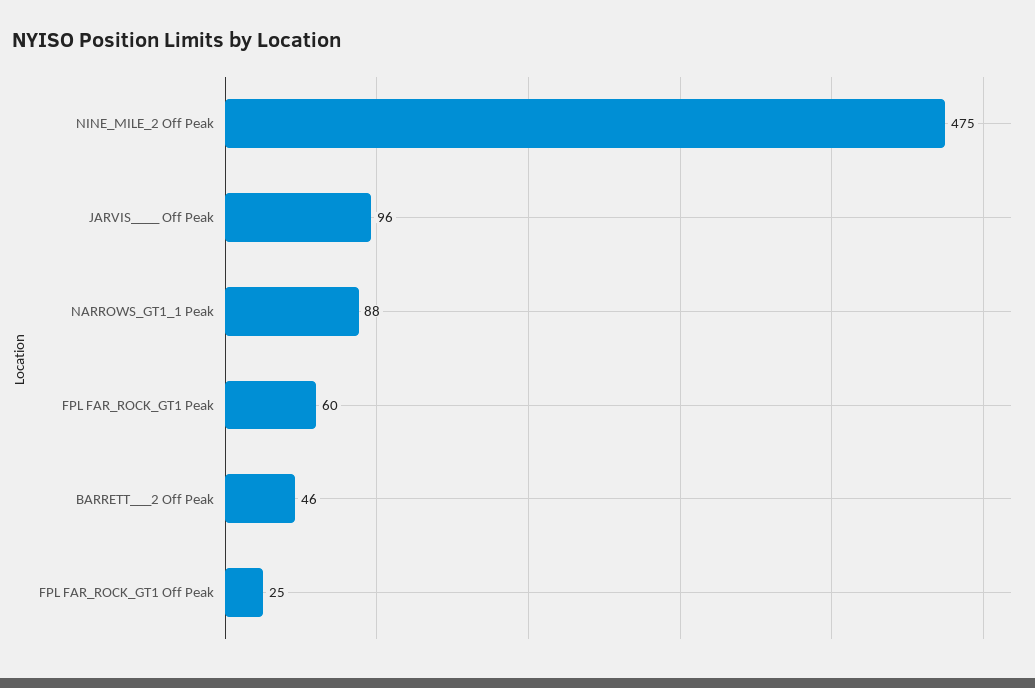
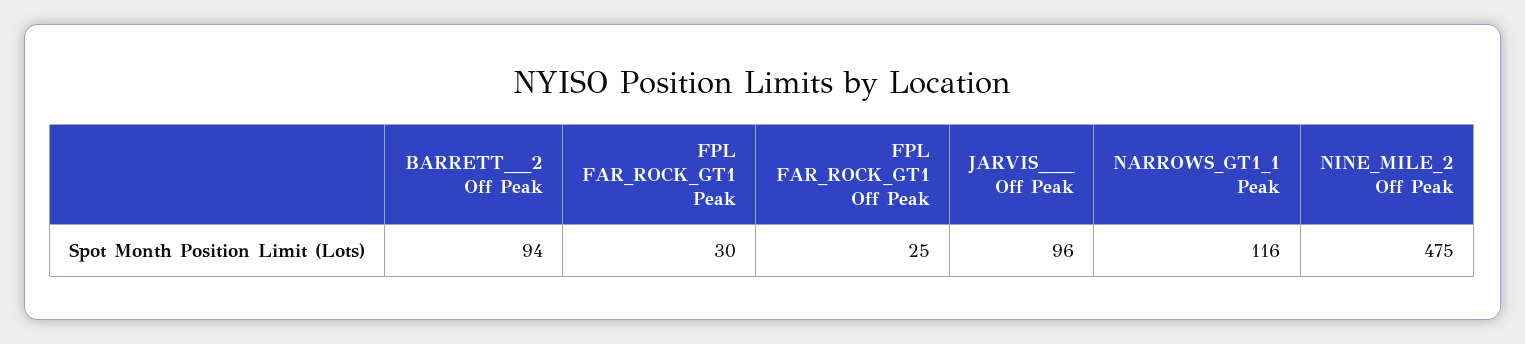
NARROWS_GT1_1 Peak: 88 -> 116
FPL FAR_ROCK_GT1 Peak: 60 -> 30
BARRETT___2 Off Peak: 46 -> 94

